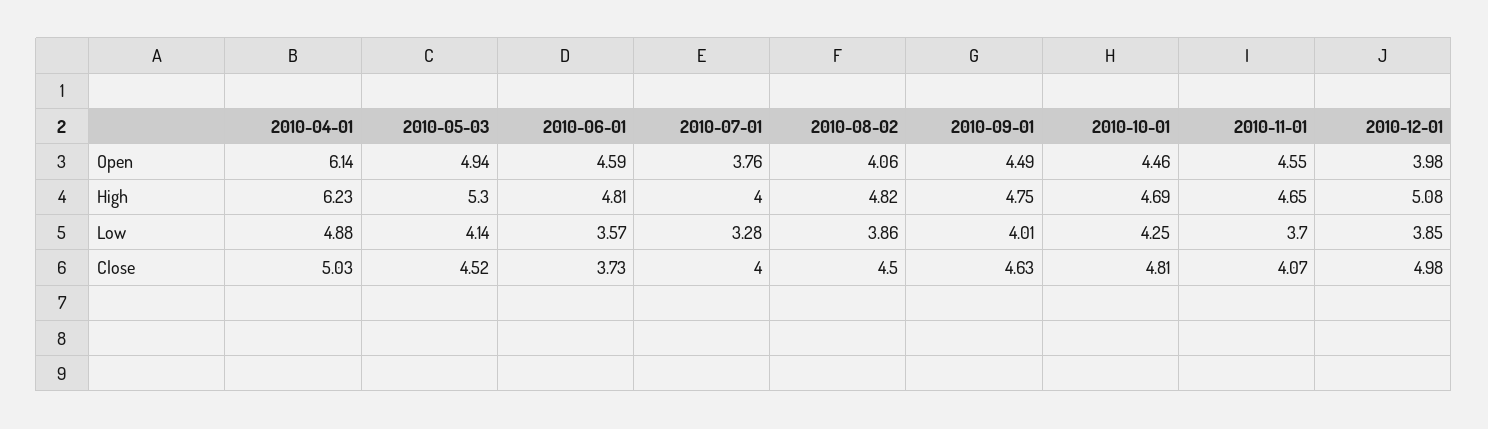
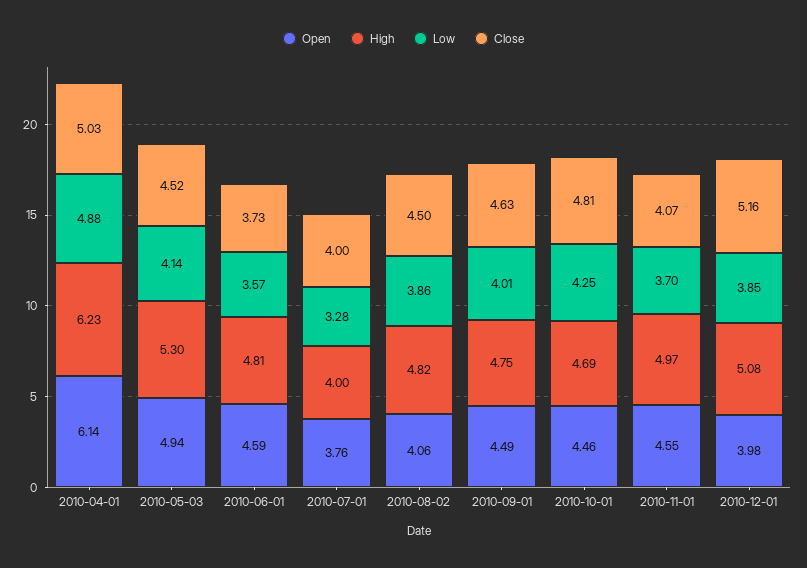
High, 2010-11-01: 4.65 -> 4.97
Close, 2010-12-01: 4.98 -> 5.16

